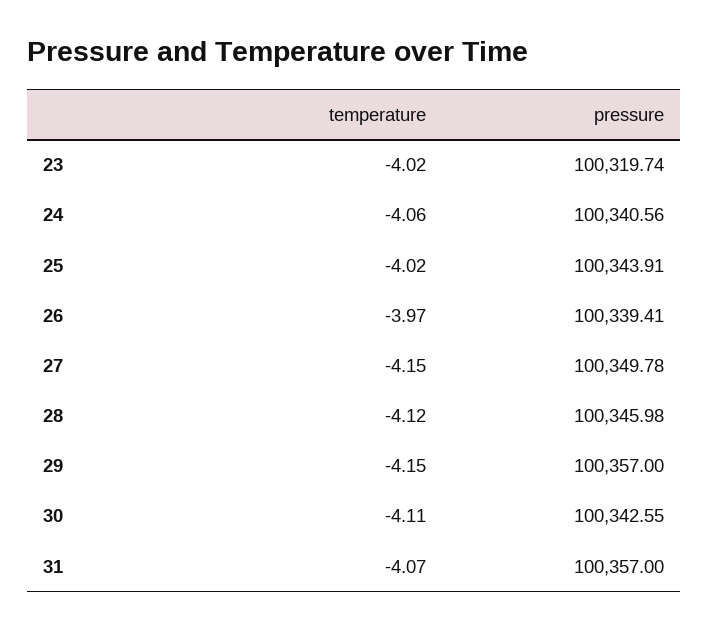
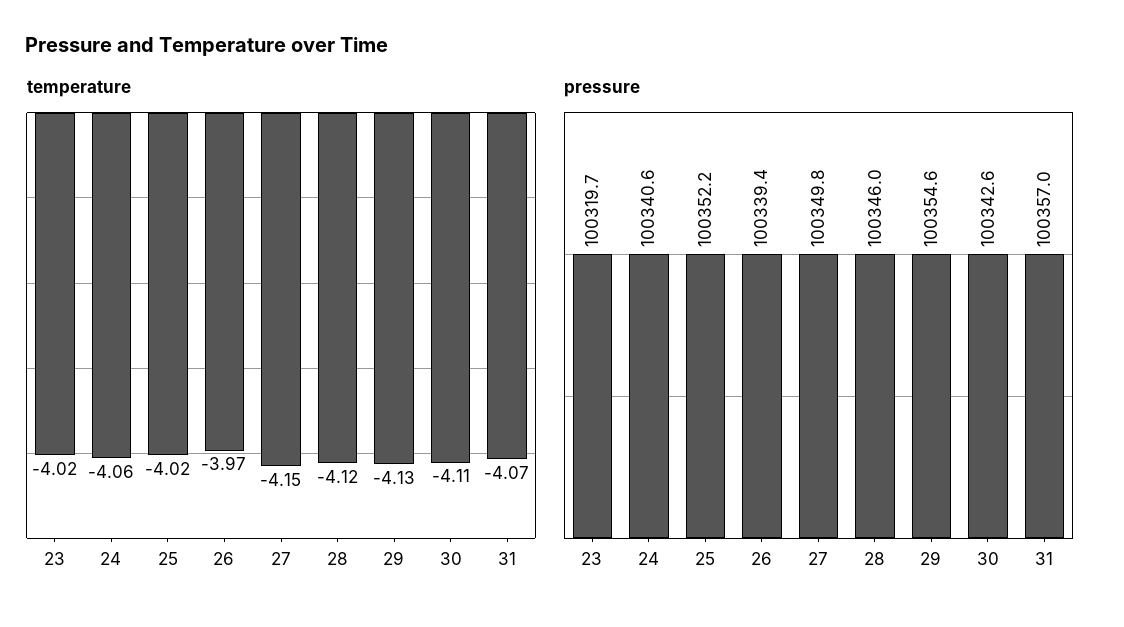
pressure, 25: 100343.91 -> 100352.2
temperature, 29: -4.15 -> -4.13
pressure, 29: 100357 -> 100354.6

